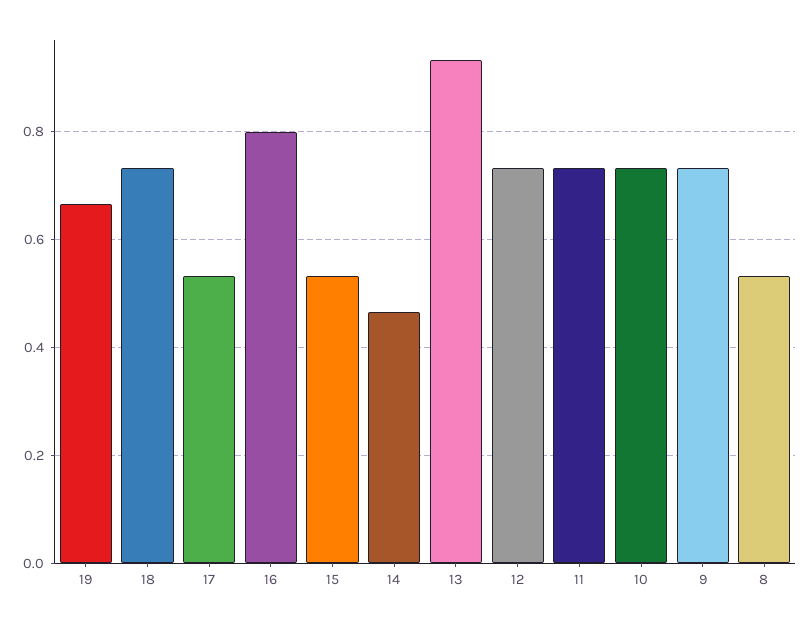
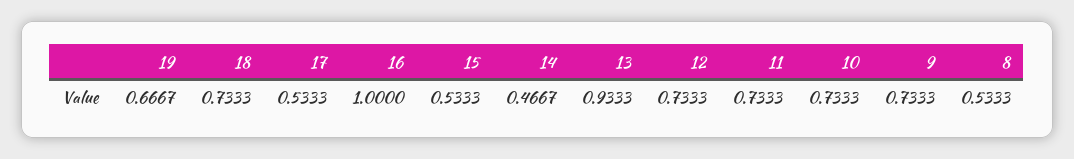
16: 0.8 -> 1

